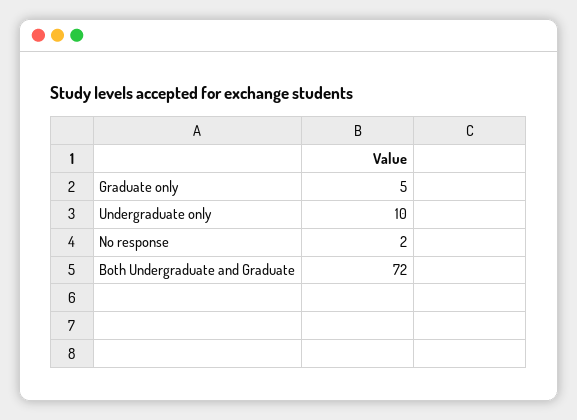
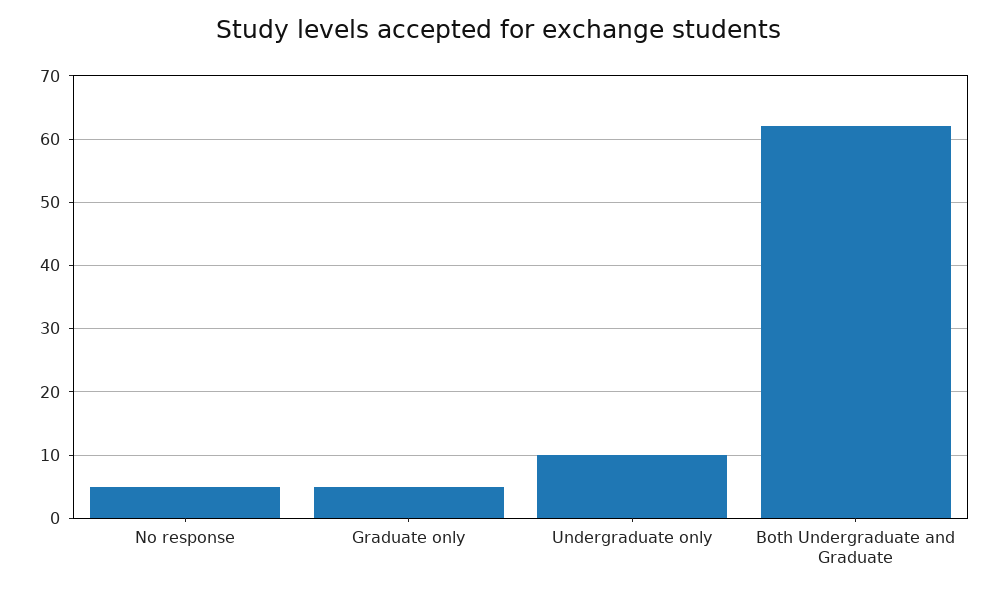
No response: 2 -> 5
Both Undergraduate and Graduate: 72 -> 62

